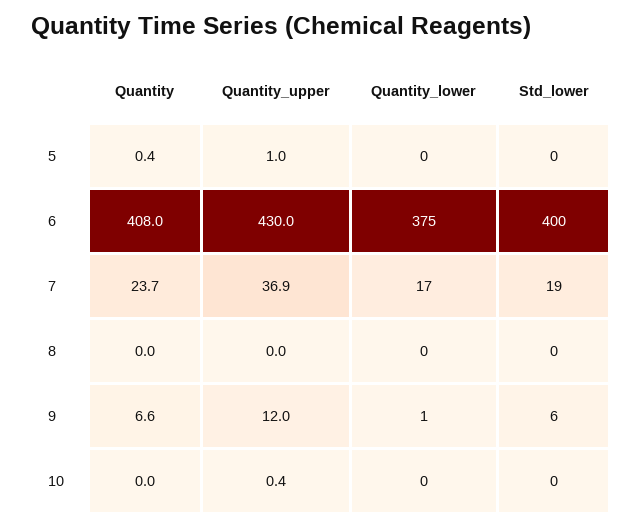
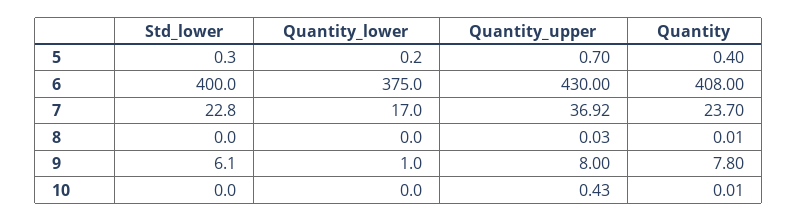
Quantity_upper, 5: 1 -> 0.7
Std_lower, 7: 19 -> 22.8
Quantity, 9: 6.6 -> 7.8
Quantity_upper, 9: 12 -> 8

